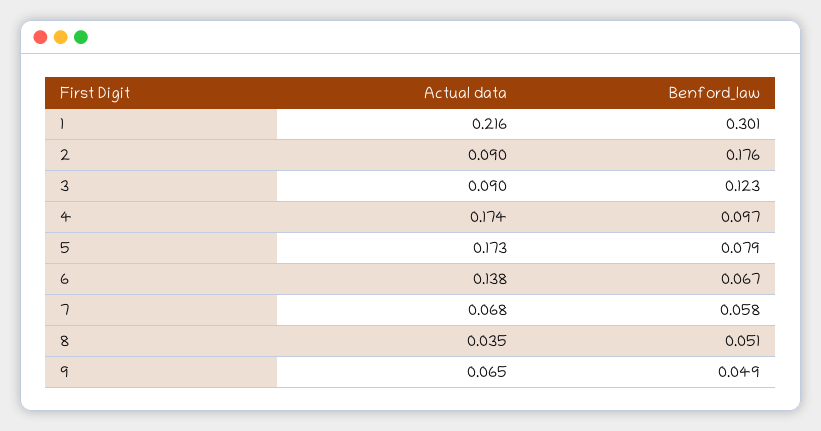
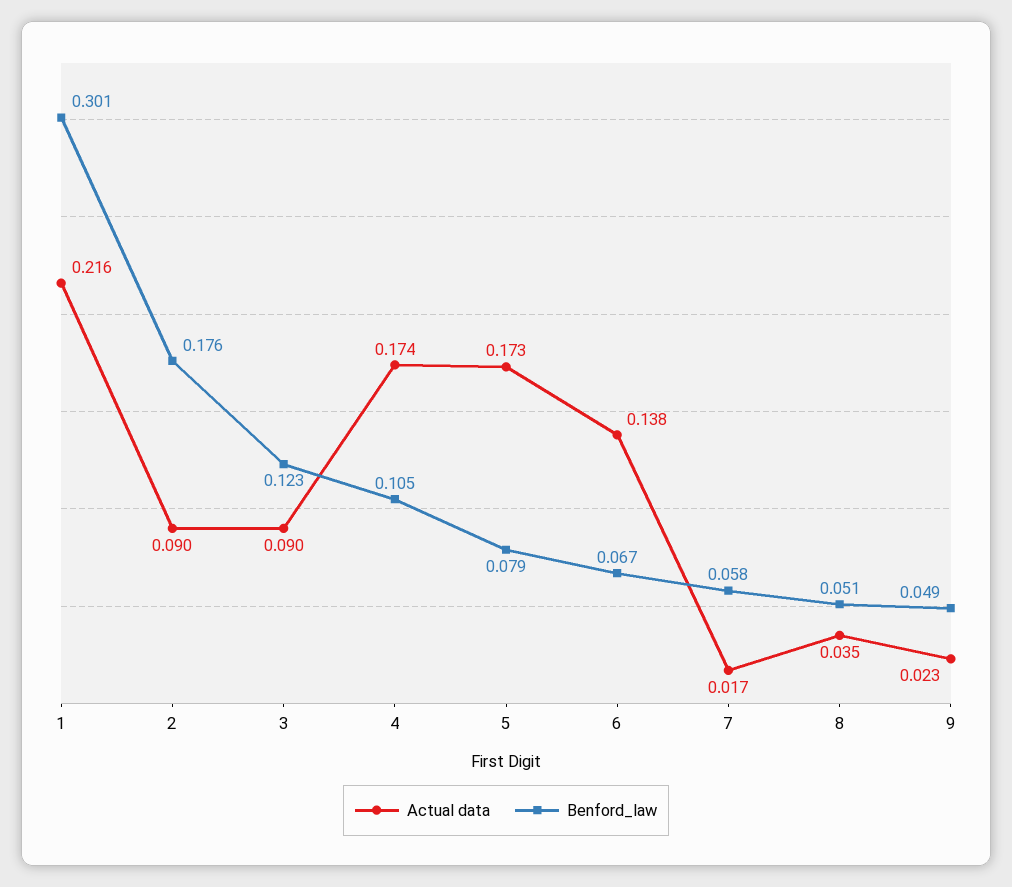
Benford_law, 4: 0.097 -> 0.105
Actual data, 7: 0.068 -> 0.017
Actual data, 9: 0.065 -> 0.023

